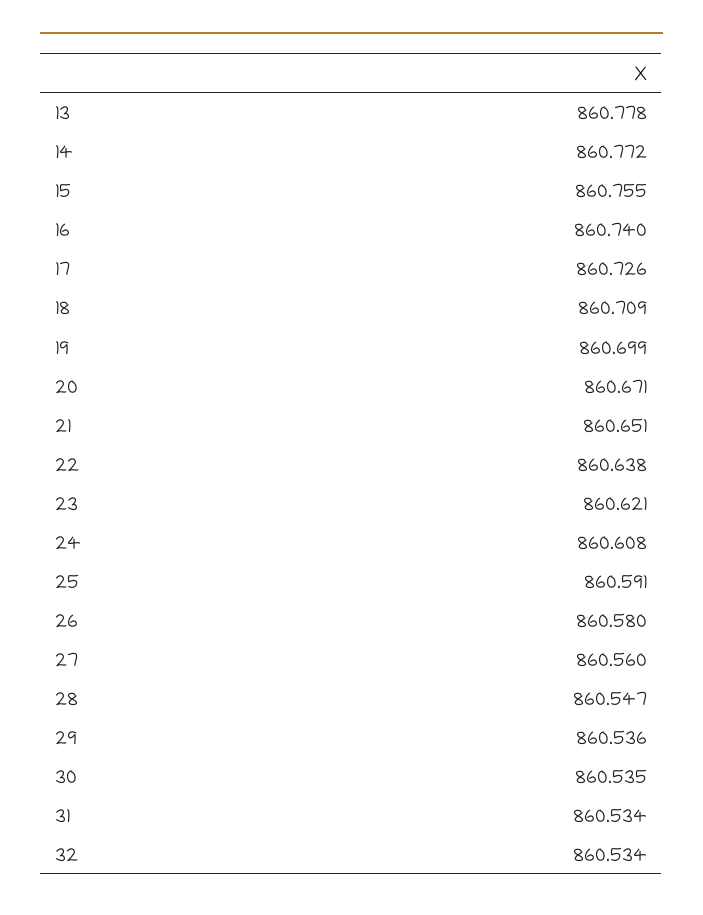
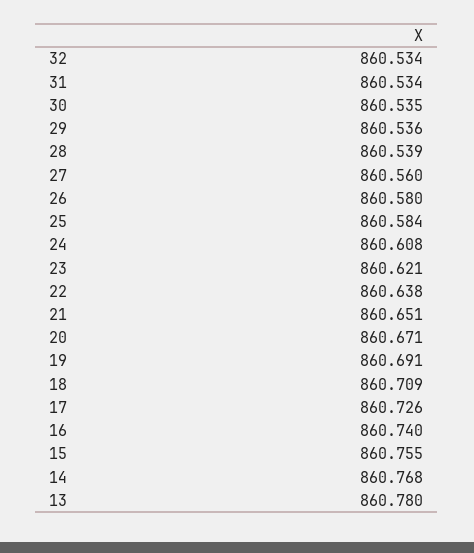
13: 860.778 -> 860.78
14: 860.772 -> 860.768
19: 860.699 -> 860.691
25: 860.591 -> 860.584
28: 860.547 -> 860.539

